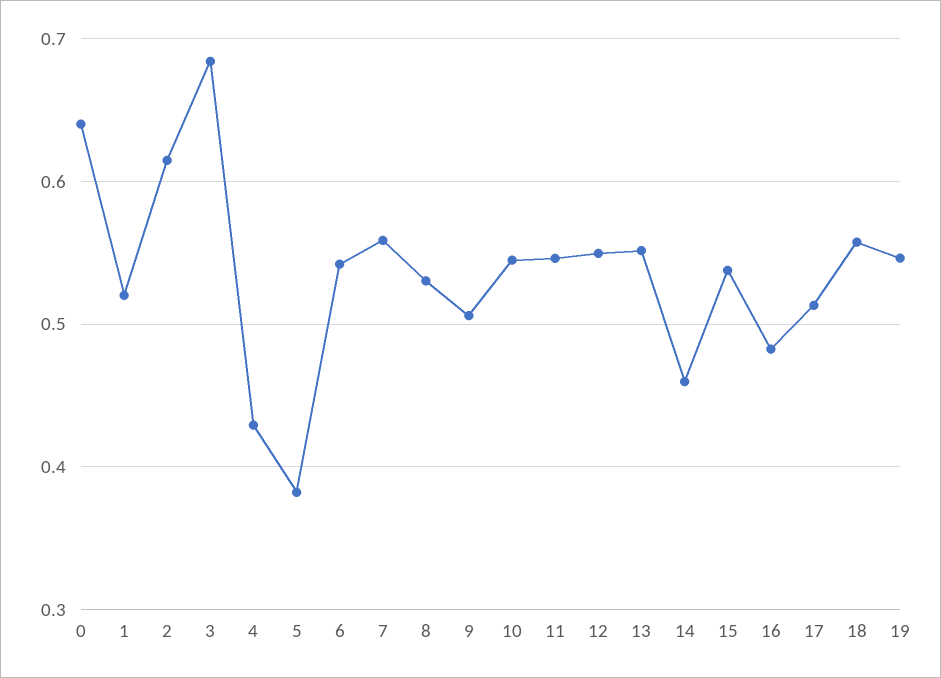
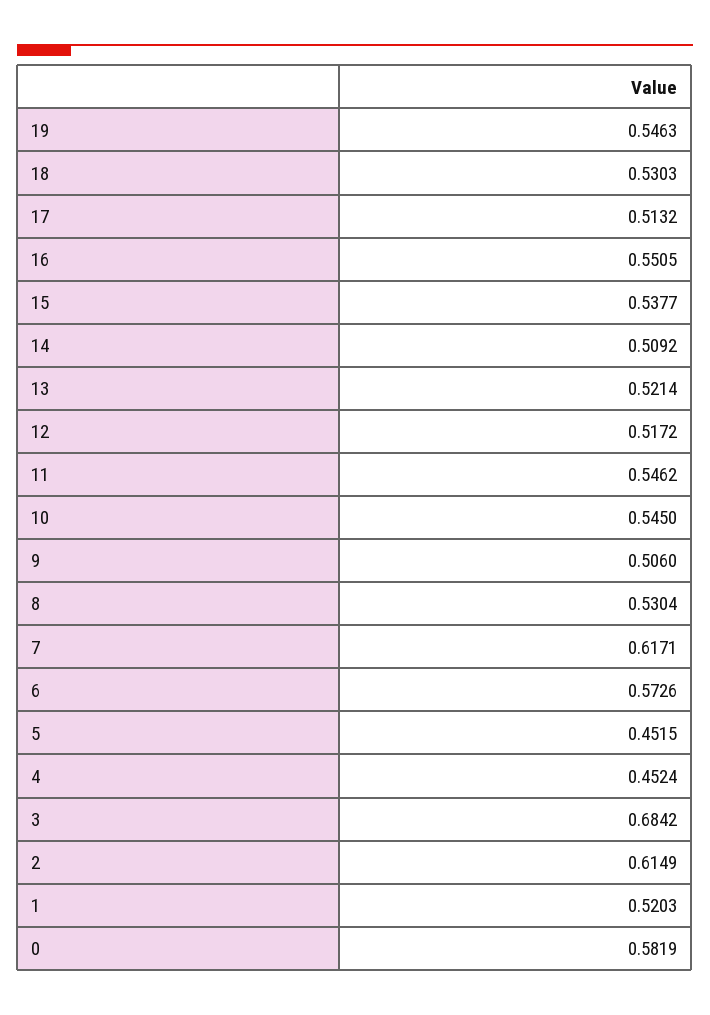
0: 0.64 -> 0.5819
4: 0.43 -> 0.4524
5: 0.38 -> 0.4515
6: 0.54 -> 0.5726
7: 0.56 -> 0.6171
12: 0.55 -> 0.5172
13: 0.55 -> 0.5214
14: 0.46 -> 0.5092
16: 0.48 -> 0.5505
18: 0.56 -> 0.5303

